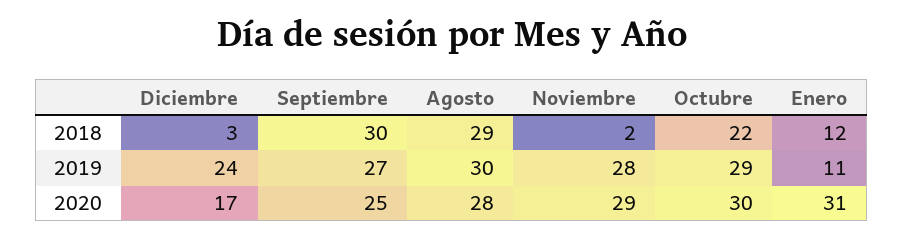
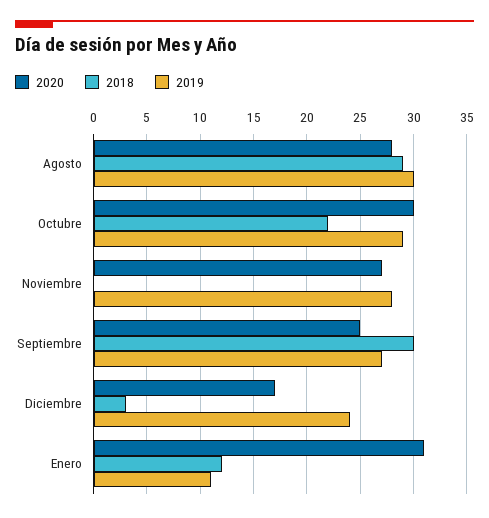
2018, Noviembre: 2 -> 0
2020, Noviembre: 29 -> 27

